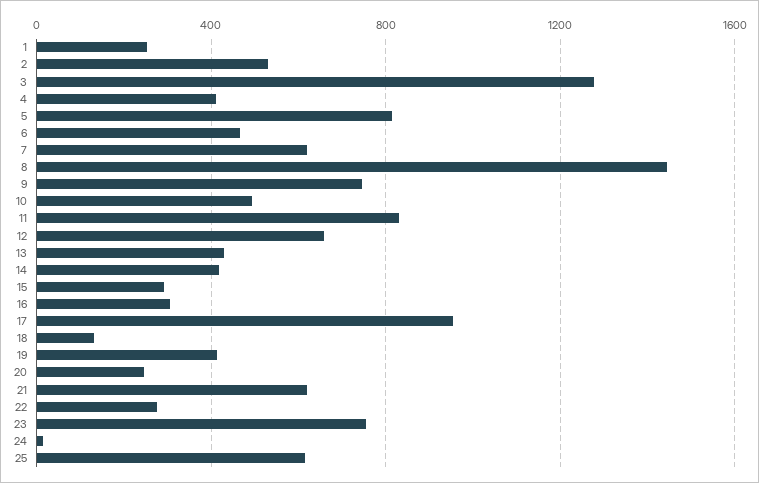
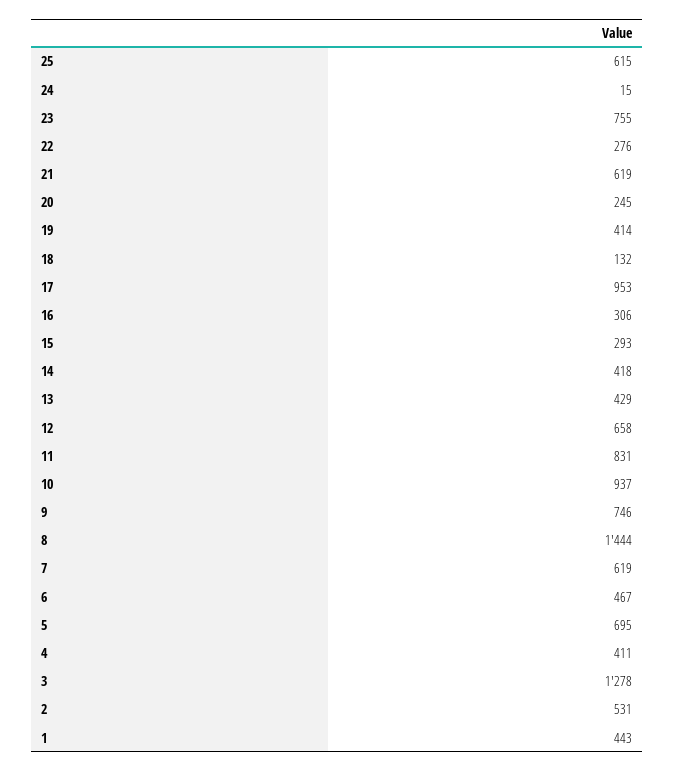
1: 250 -> 443
5: 800 -> 695
10: 500 -> 937

